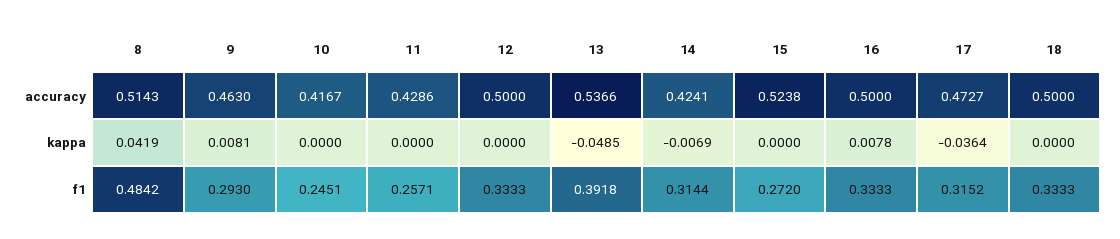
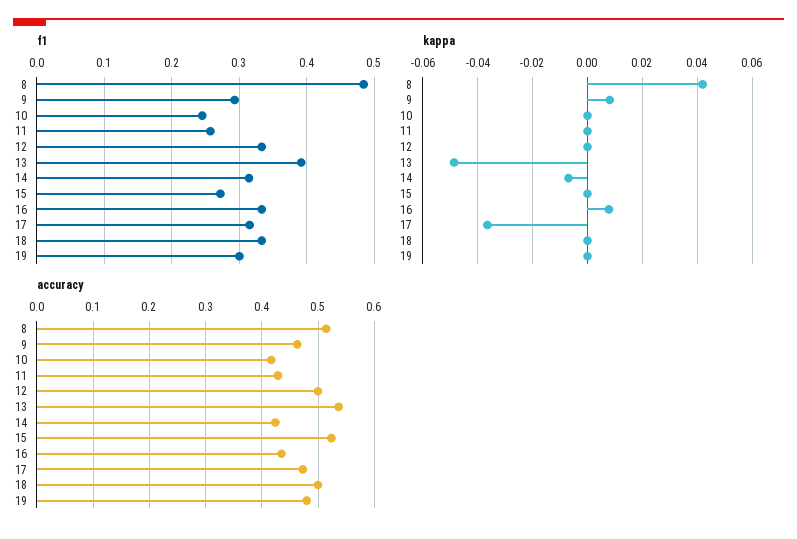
accuracy, 16: 0.5 -> 0.44
f1, 19: none -> 0.3
kappa, 19: none -> 0
accuracy, 19: none -> 0.48

